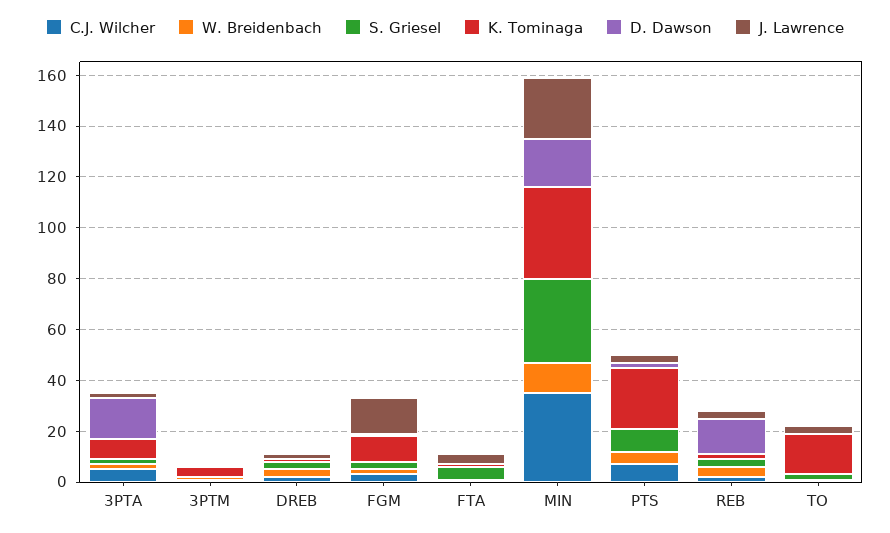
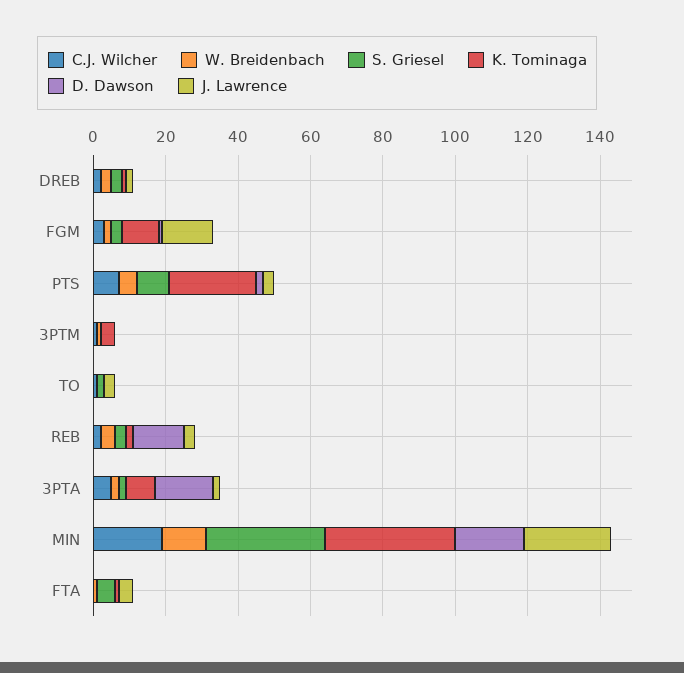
C.J. Wilcher, MIN: 35 -> 20
K. Tominaga, TO: 15 -> 0

